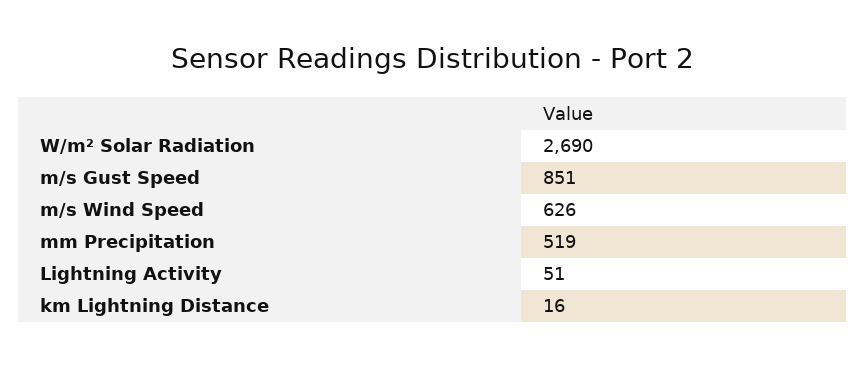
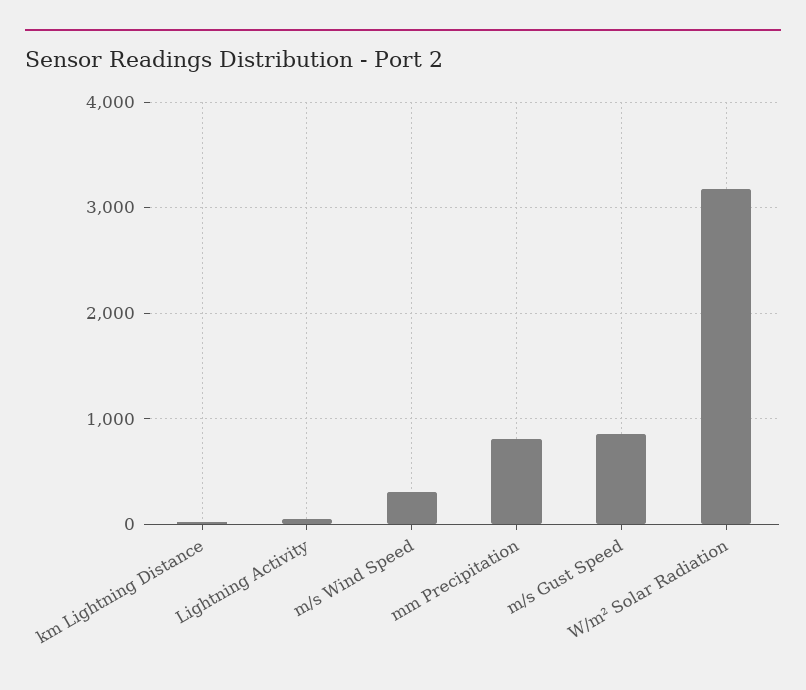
W/m² Solar Radiation: 2690 -> 3200
m/s Wind Speed: 626 -> 300
mm Precipitation: 519 -> 800

